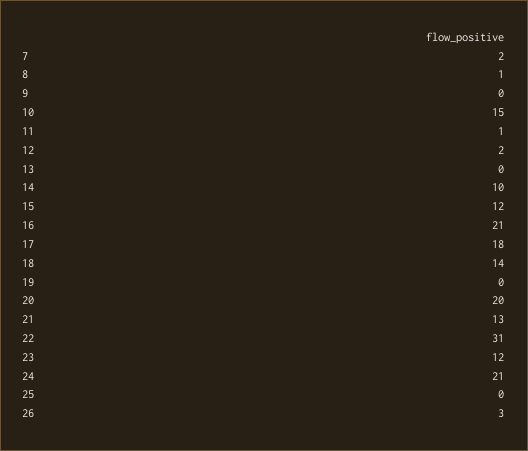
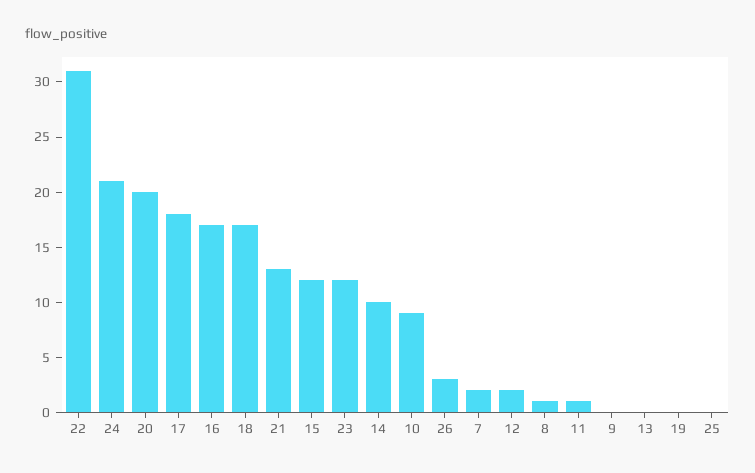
10: 15 -> 9
16: 21 -> 17
18: 14 -> 17

